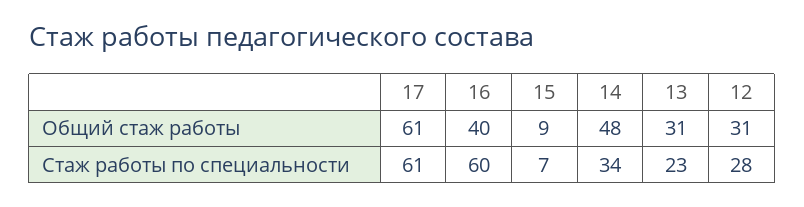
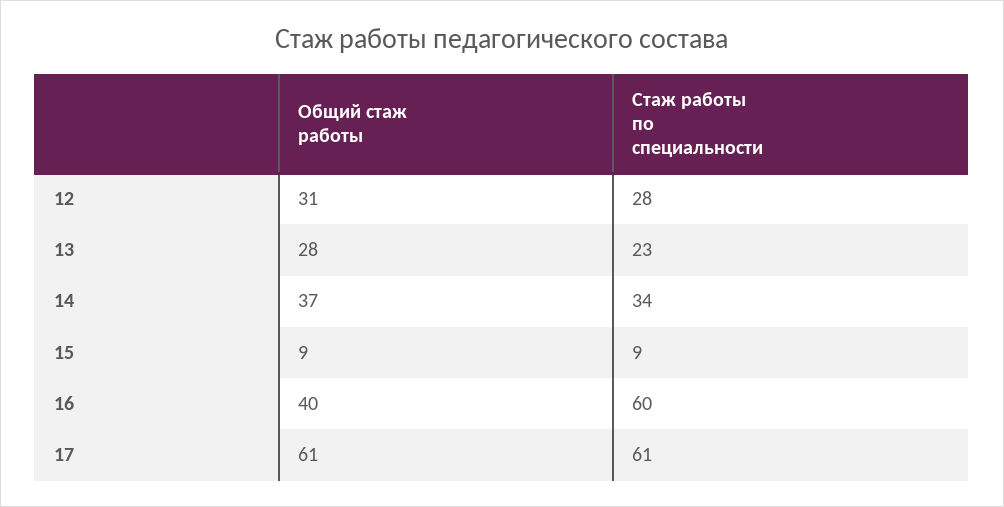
14, Общий стаж работы: 48 -> 37
13, Общий стаж работы: 31 -> 28
15, Стаж работы по специальности: 7 -> 9

